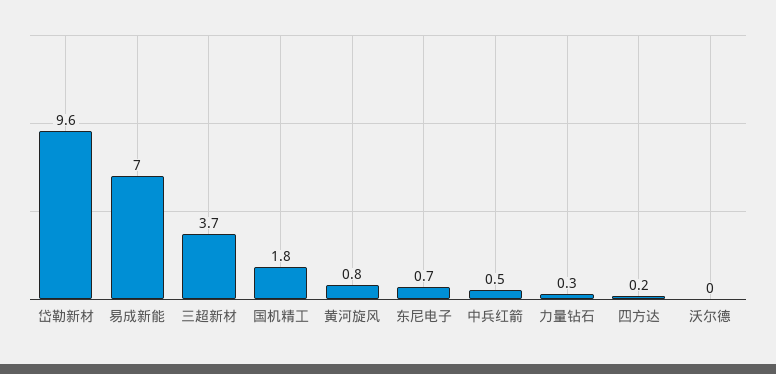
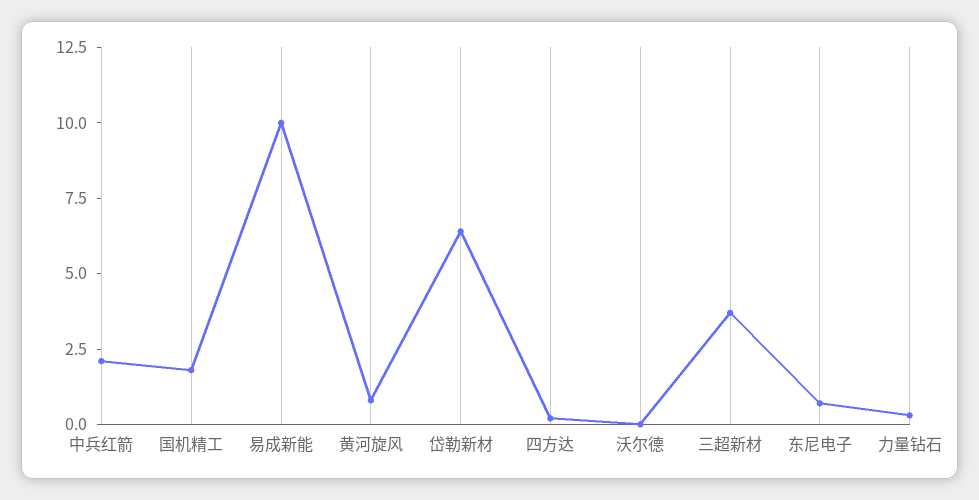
岱勒新材: 9.6 -> 6.5
易成新能: 7 -> 10
中兵红箭: 0.5 -> 2

